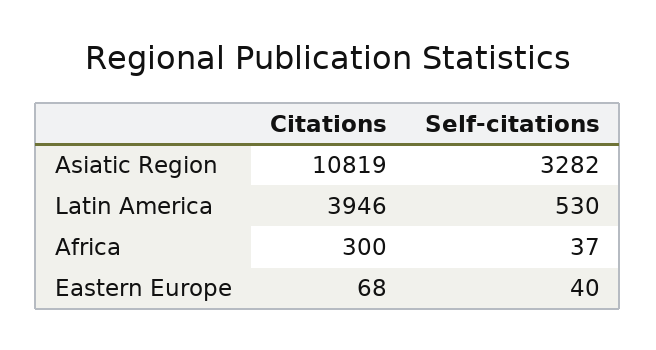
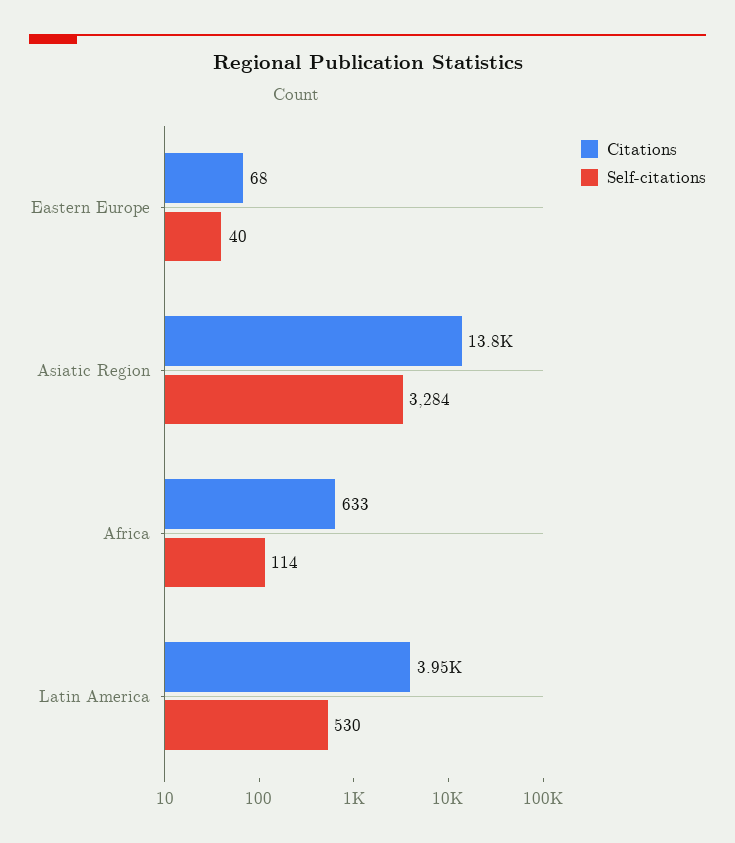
Citations, Asiatic Region: 10819 -> 13800
Self-citations, Asiatic Region: 3282 -> 3284
Citations, Africa: 300 -> 633
Self-citations, Africa: 37 -> 114

